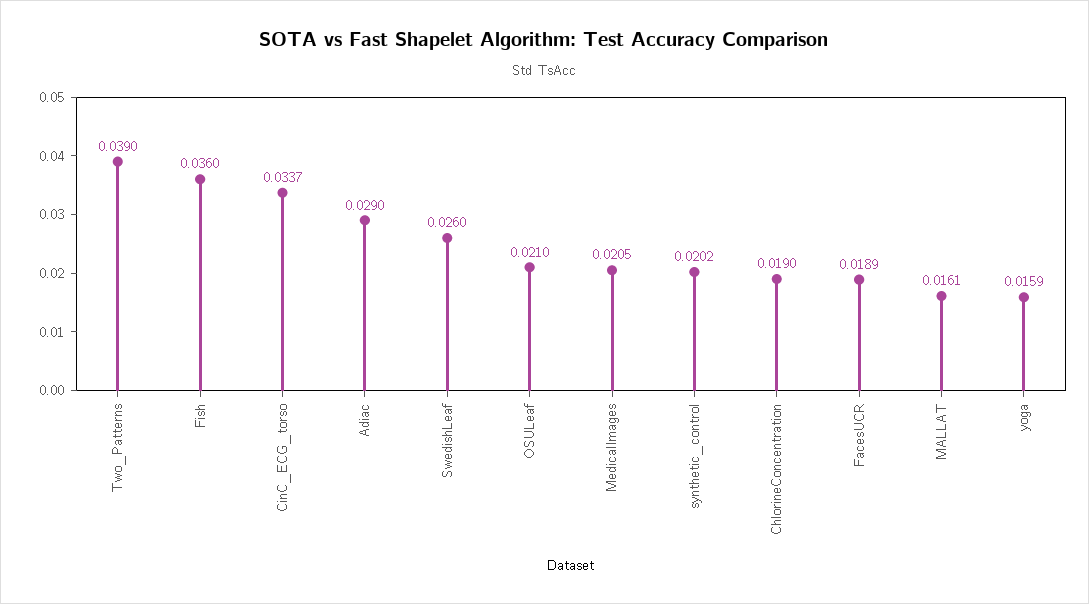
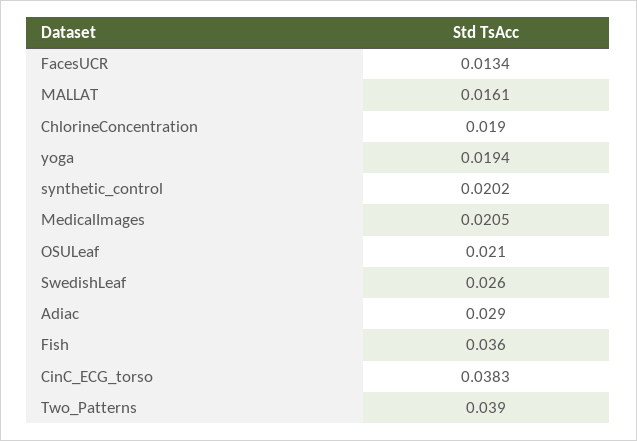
CinC_ECG_torso: 0.0337 -> 0.0383
FacesUCR: 0.0189 -> 0.0134
yoga: 0.0159 -> 0.0194

